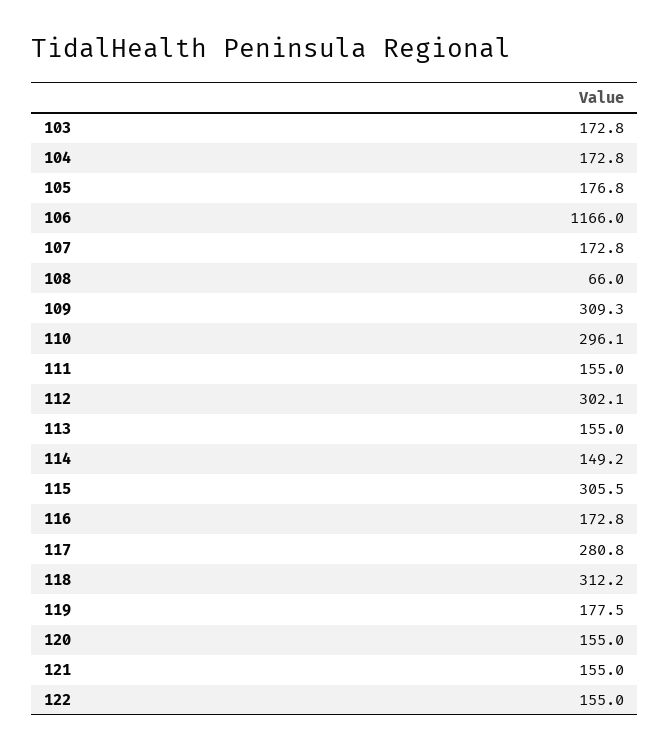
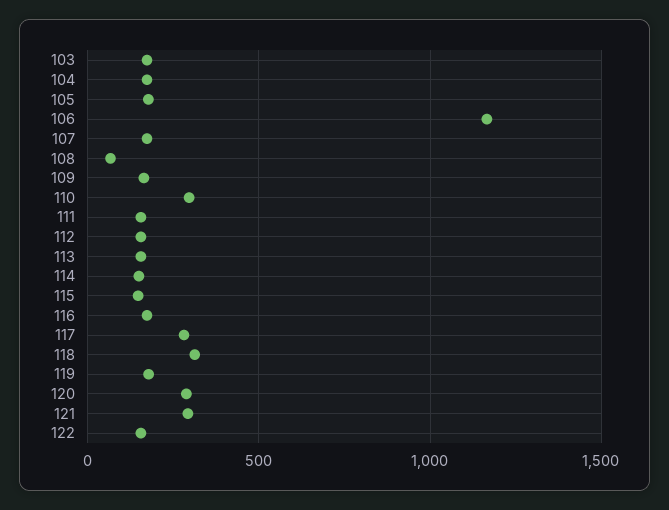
109: 309.3 -> 150
112: 302.1 -> 150
115: 305.5 -> 150
120: 155 -> 300
121: 155 -> 300

